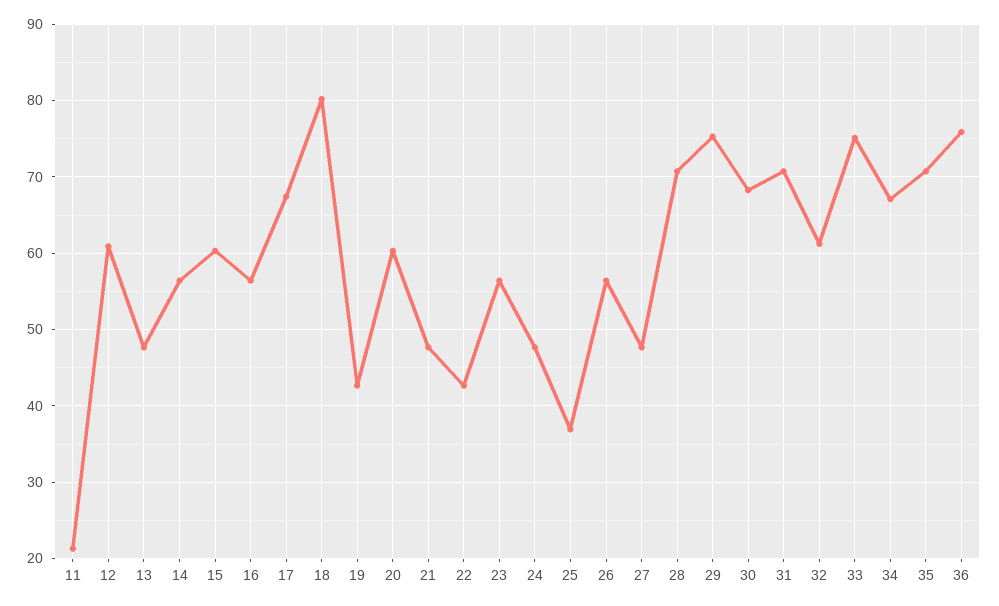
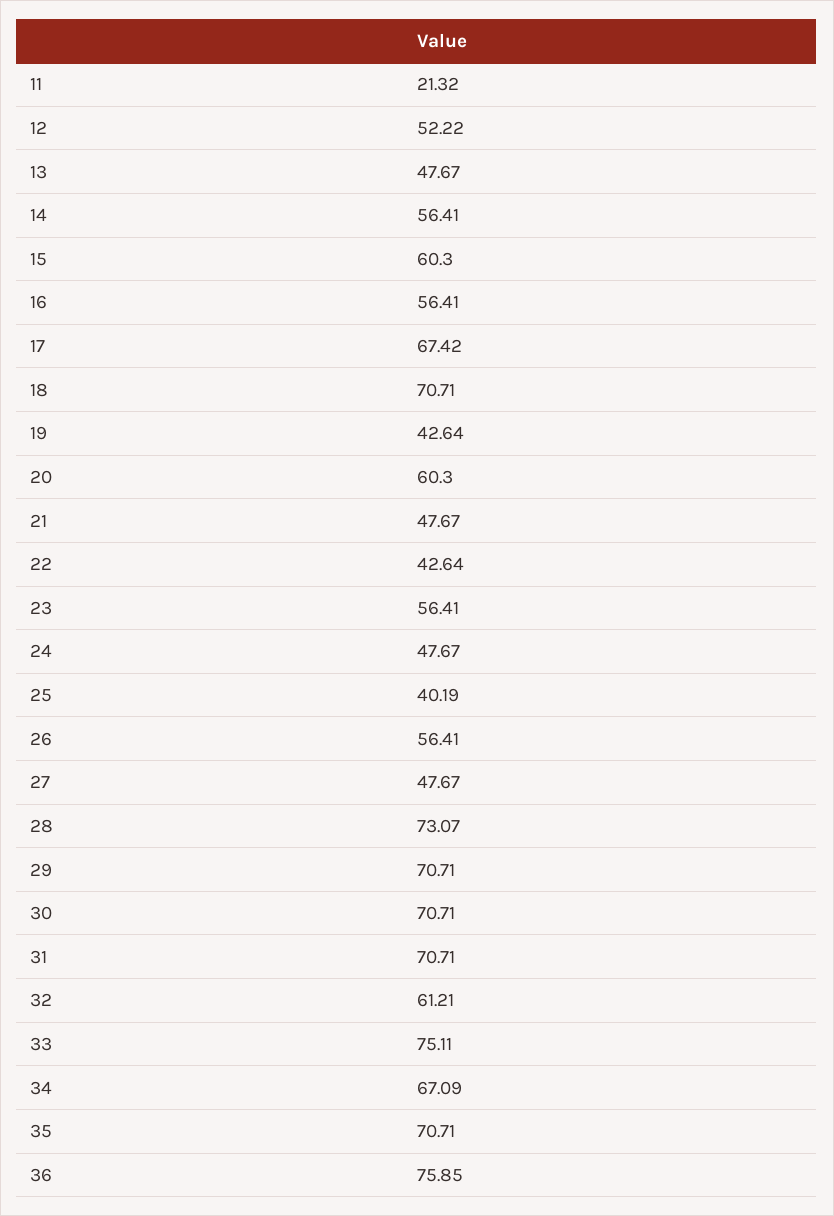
12: 61 -> 52.22
18: 80 -> 70.71
25: 37 -> 40.19
28: 71 -> 73.07
29: 75 -> 70.71
30: 68 -> 70.71

